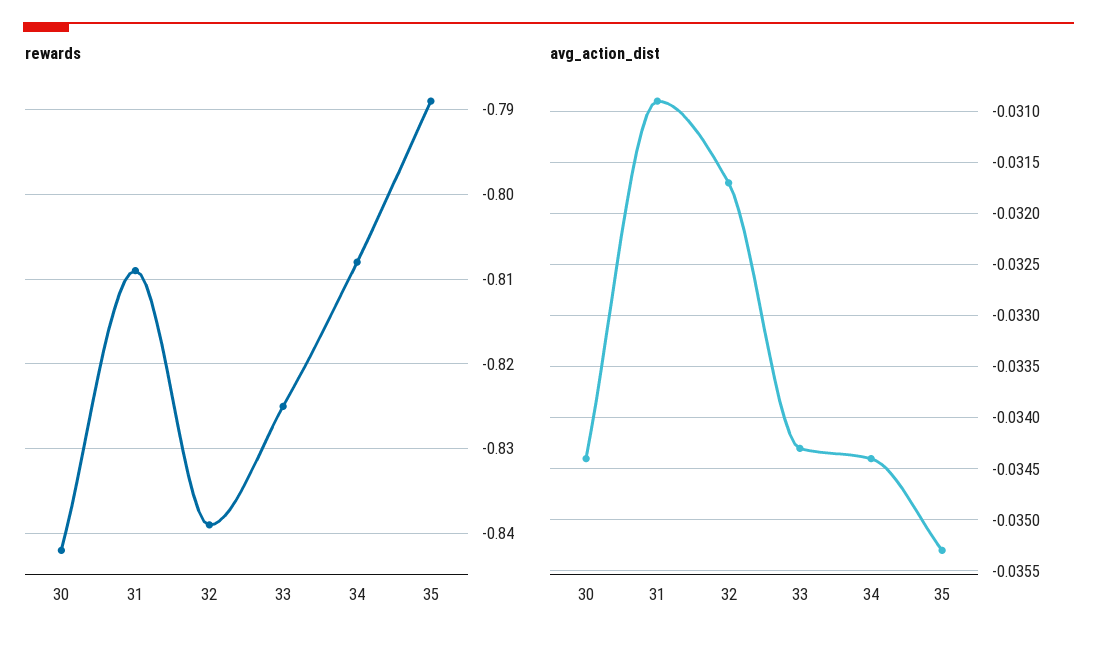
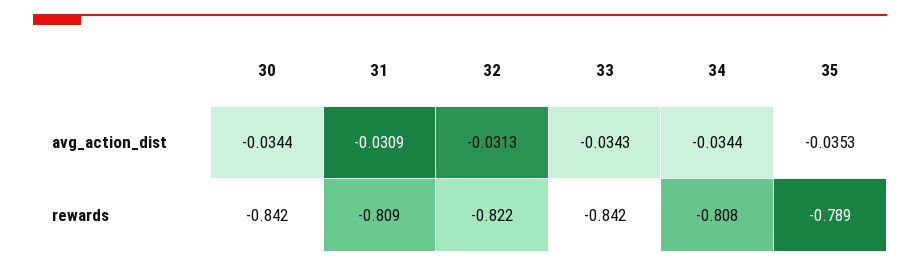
rewards, 32: -0.839 -> -0.822
rewards, 33: -0.825 -> -0.842
avg_action_dist, 32: -0.0317 -> -0.0313

